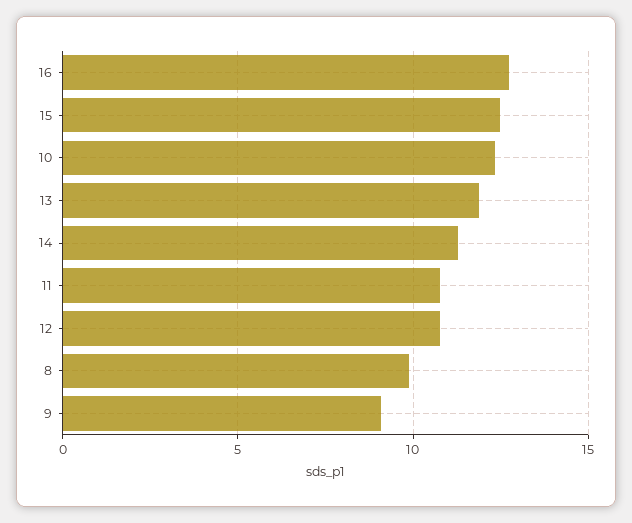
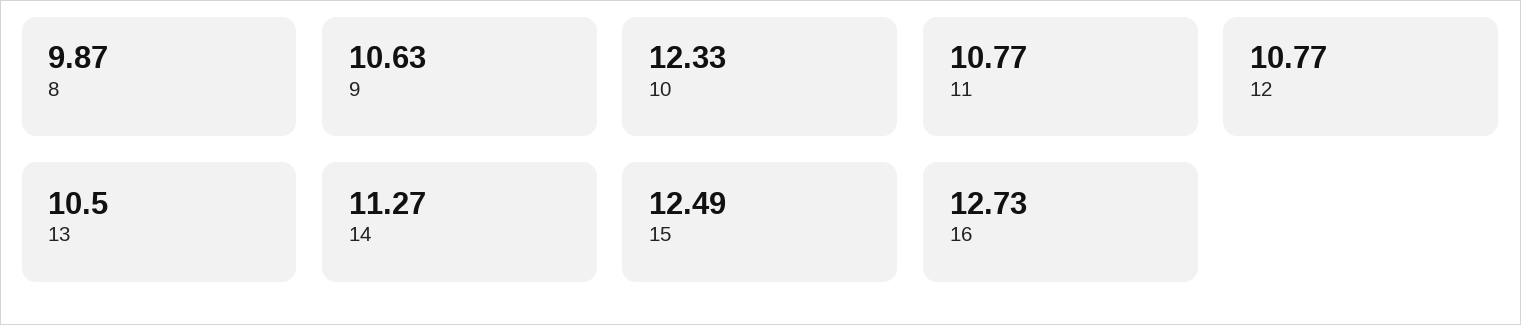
13: 12 -> 10.5
9: 9 -> 10.63

